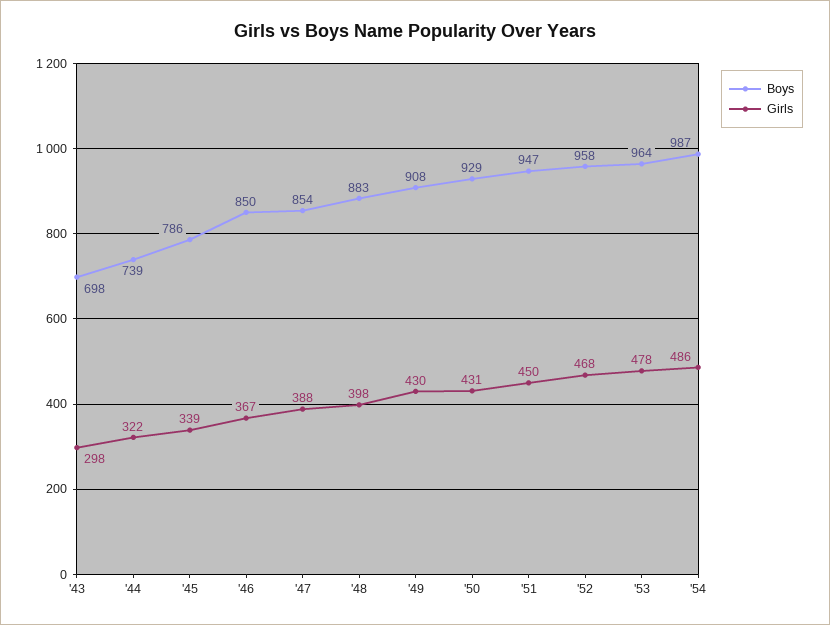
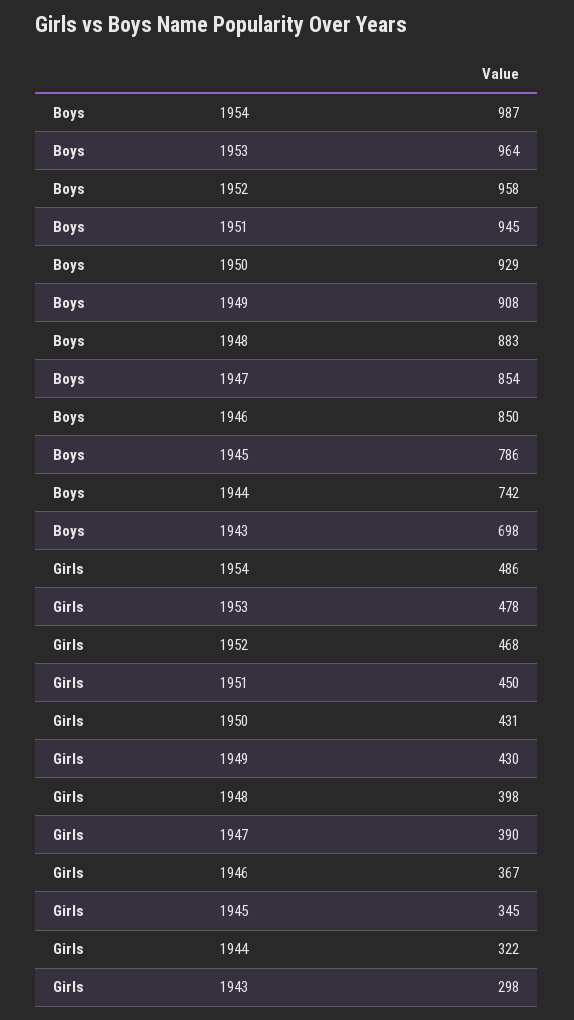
Boys, '44: 739 -> 742
Girls, '45: 339 -> 345
Girls, '47: 388 -> 390
Boys, '51: 947 -> 945

